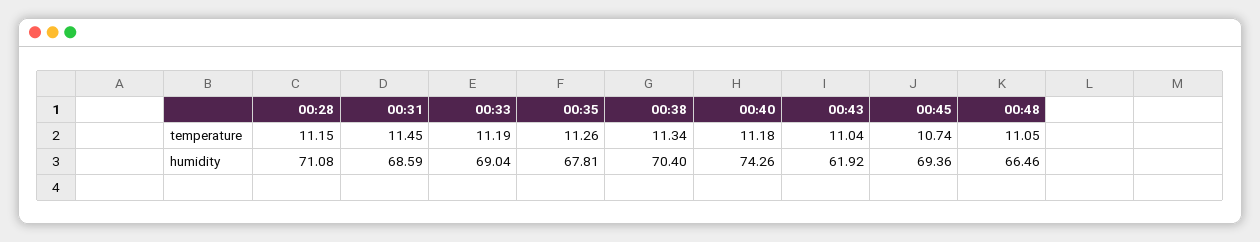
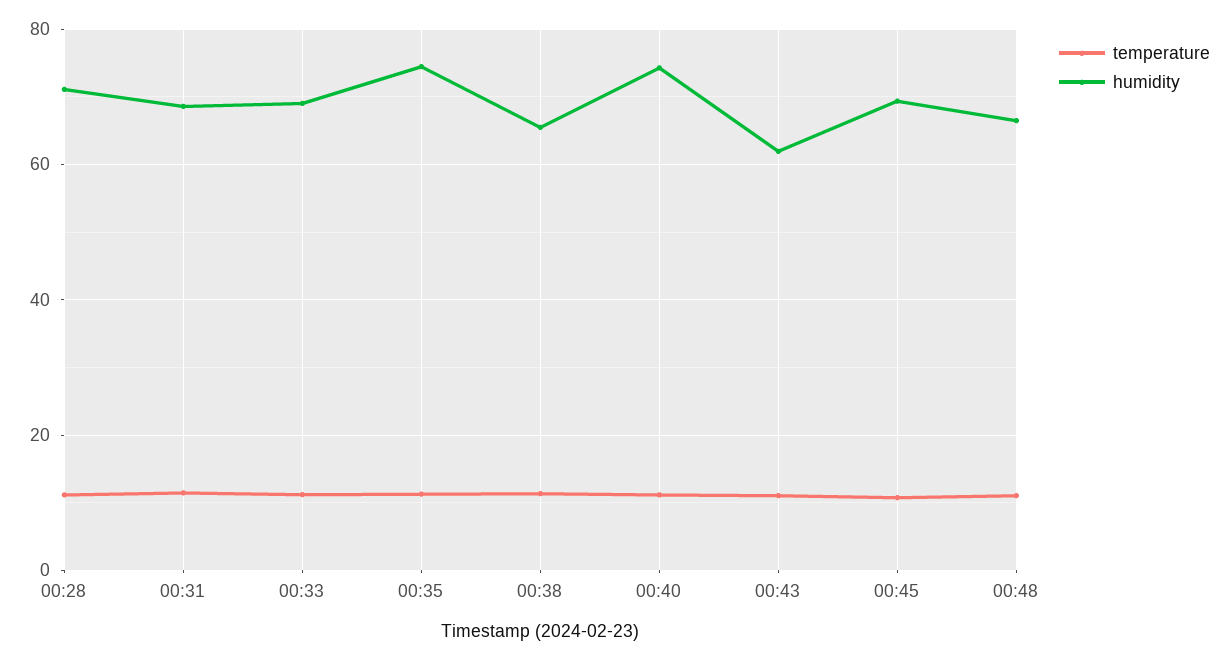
humidity, 00:35: 67.81 -> 74
humidity, 00:38: 70.4 -> 66

